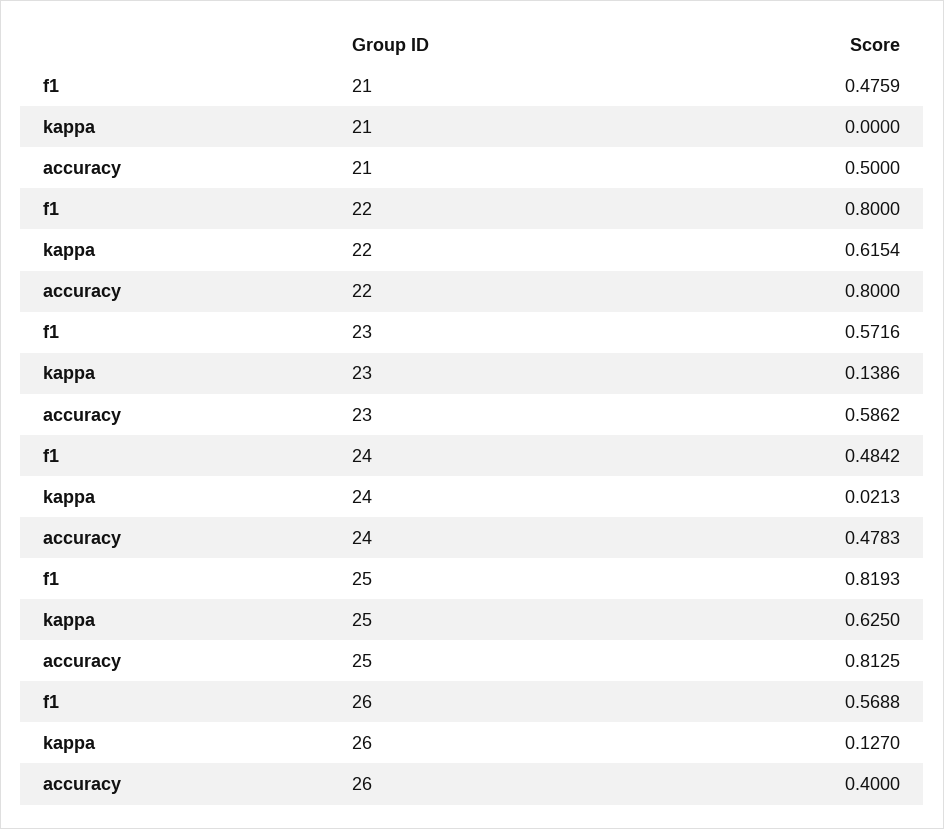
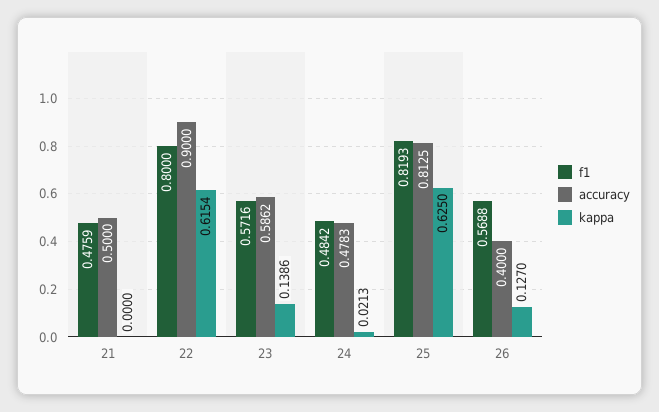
accuracy, 22: 0.8 -> 0.9

